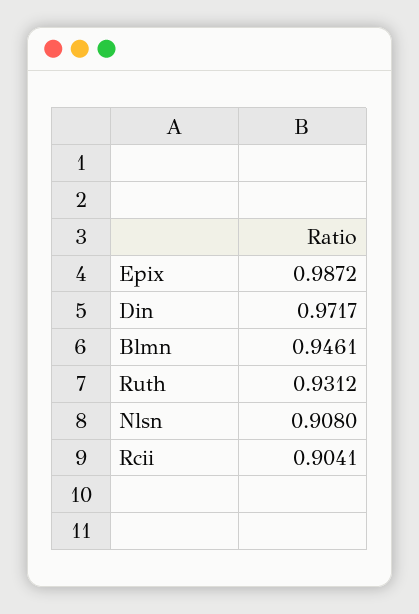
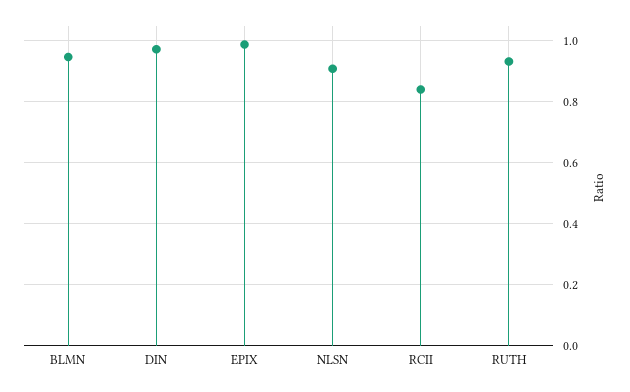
Rcii: 0.9041 -> 0.84

